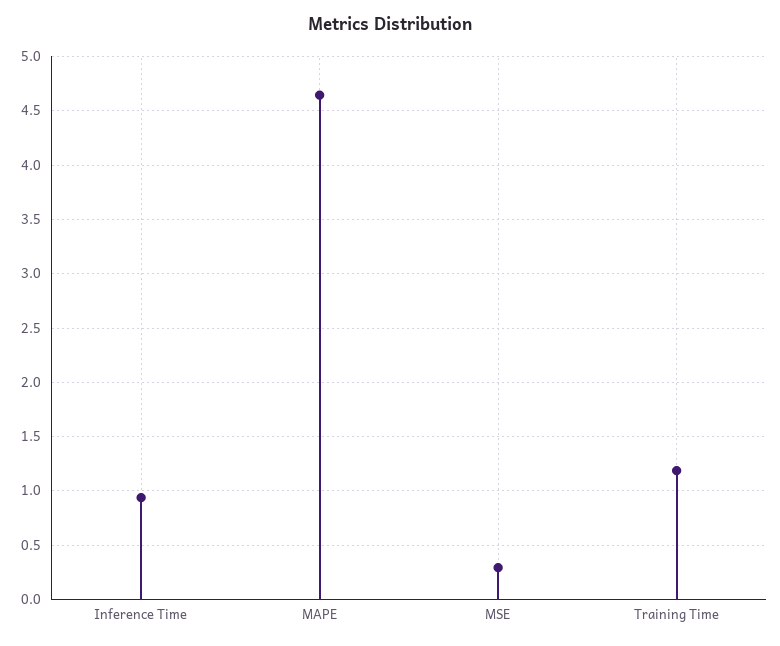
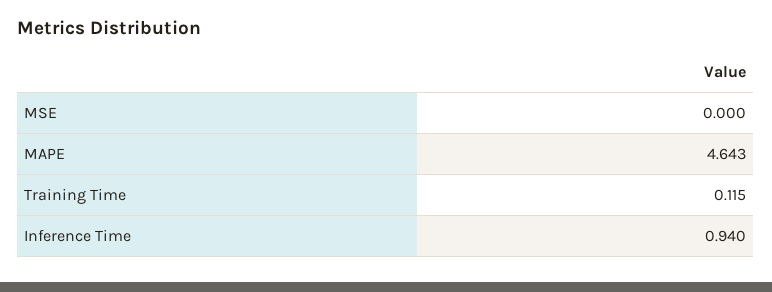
MSE: 0.3 -> 0
Training Time: 1.2 -> 0.115

